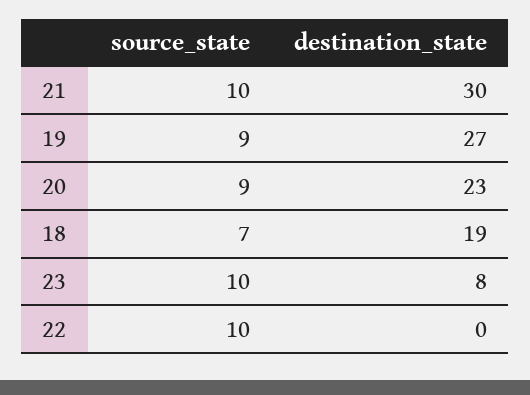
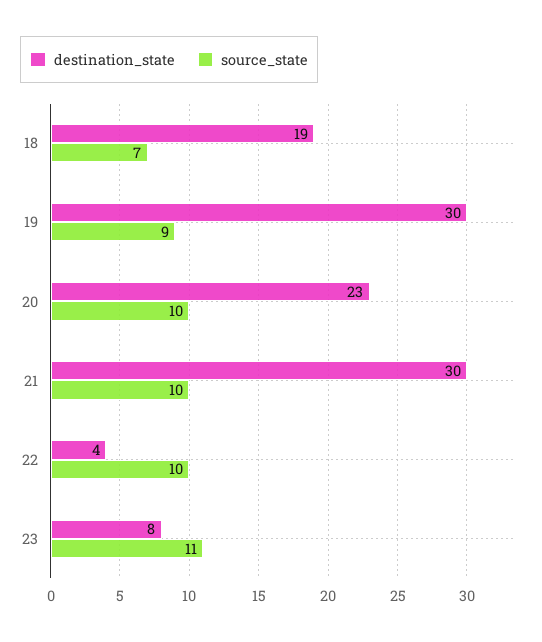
destination_state, 19: 27 -> 30
source_state, 20: 9 -> 10
source_state, 23: 10 -> 11
destination_state, 22: 0 -> 4

